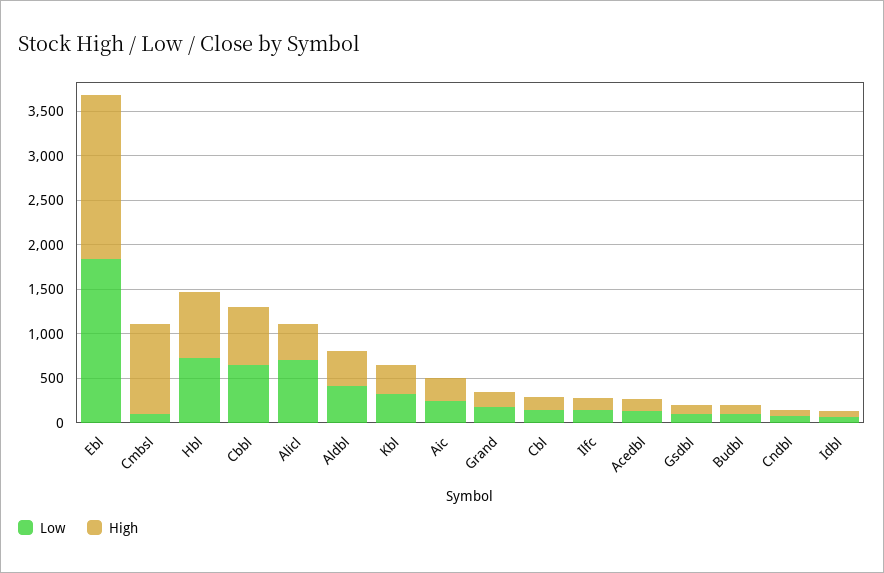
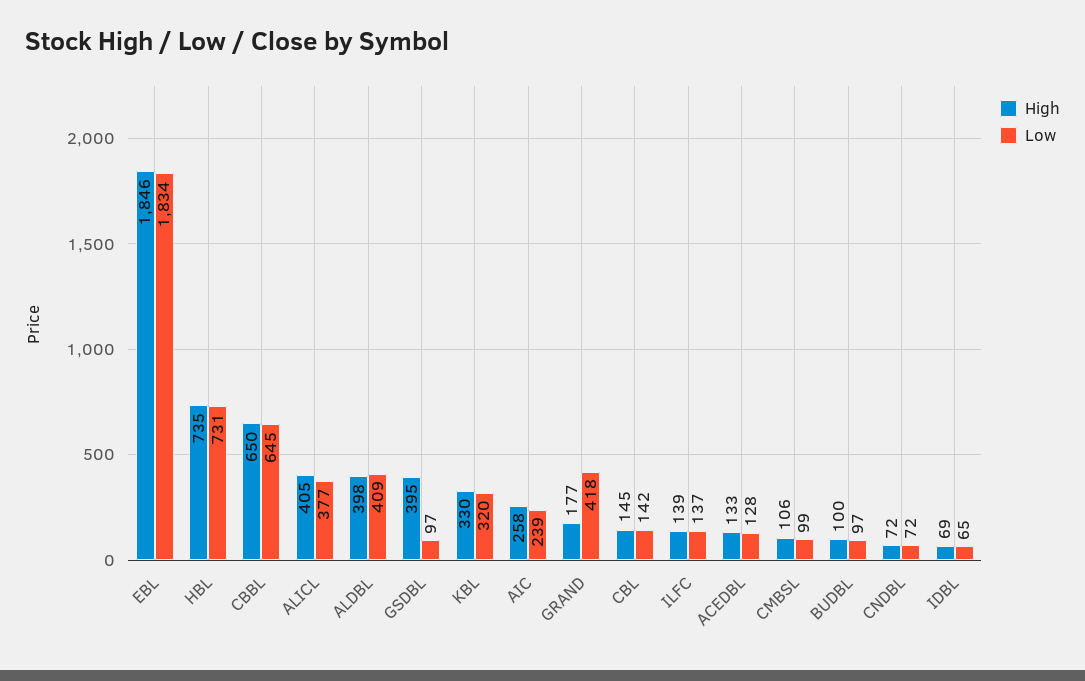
High, Cmbsl: 1000 -> 106
Low, Alicl: 700 -> 377
Low, Grand: 200 -> 418
High, Gsdbl: 100 -> 395

